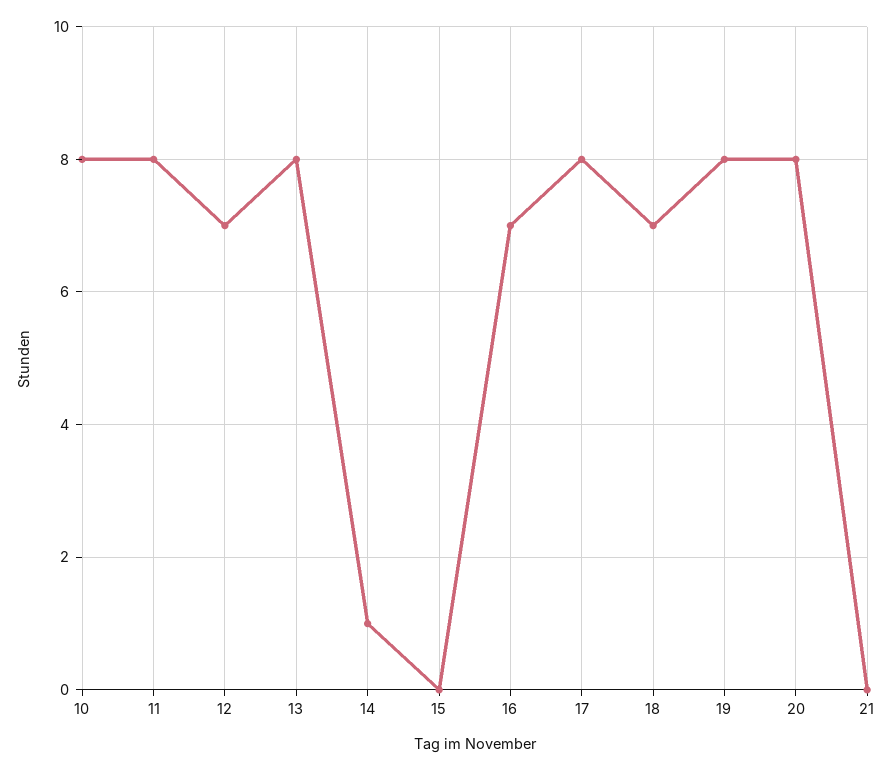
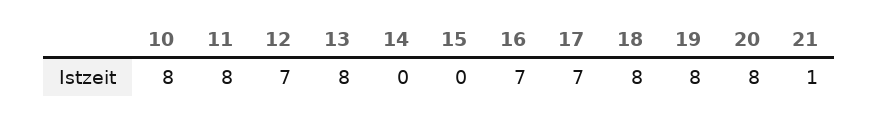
14: 1 -> 0
17: 8 -> 7
18: 7 -> 8
21: 0 -> 1

